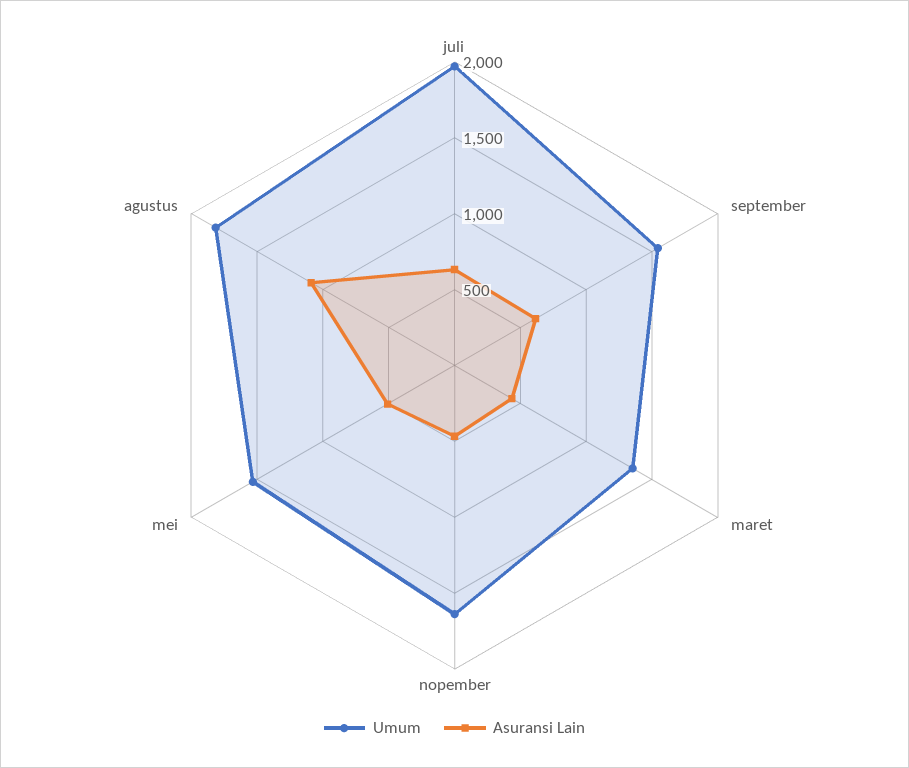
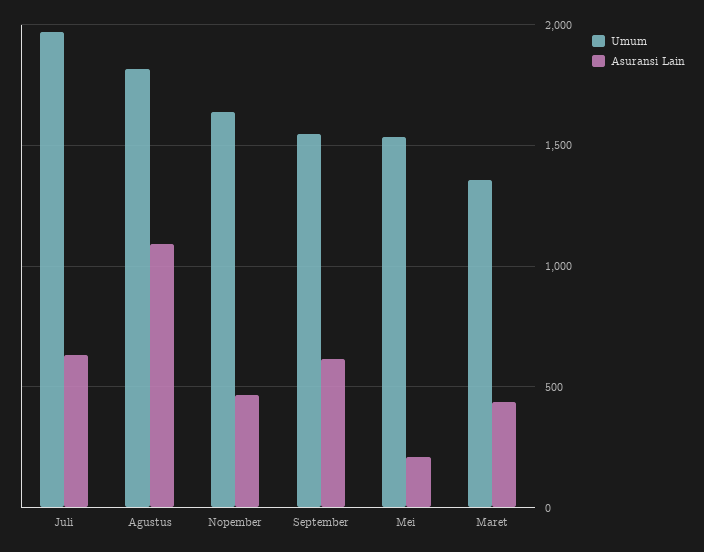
Asuransi Lain, mei: 500 -> 200

